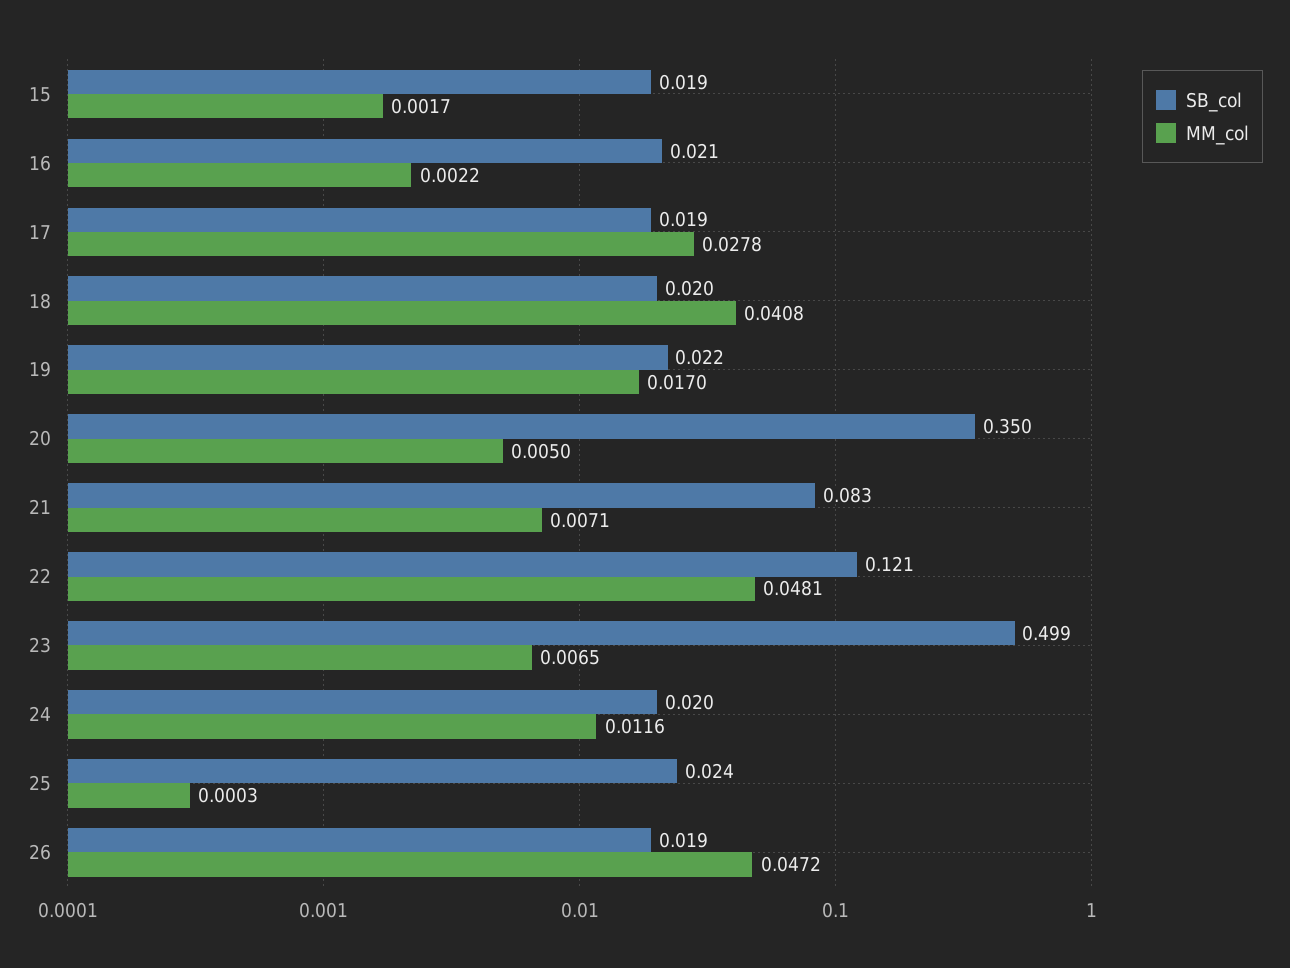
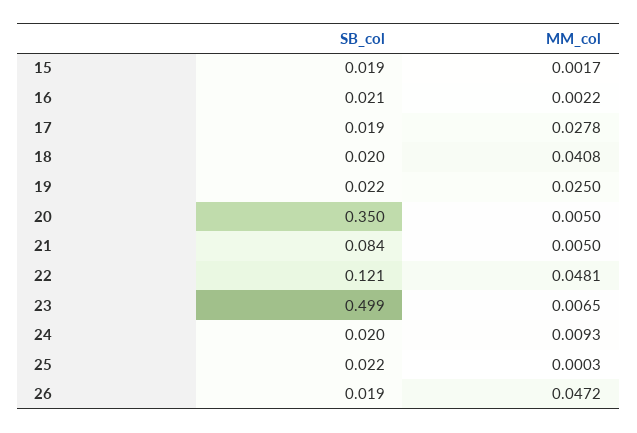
MM_col, 19: 0.017 -> 0.025
SB_col, 21: 0.083 -> 0.084
MM_col, 21: 0.0071 -> 0.005
MM_col, 24: 0.0116 -> 0.0093
SB_col, 25: 0.024 -> 0.022

